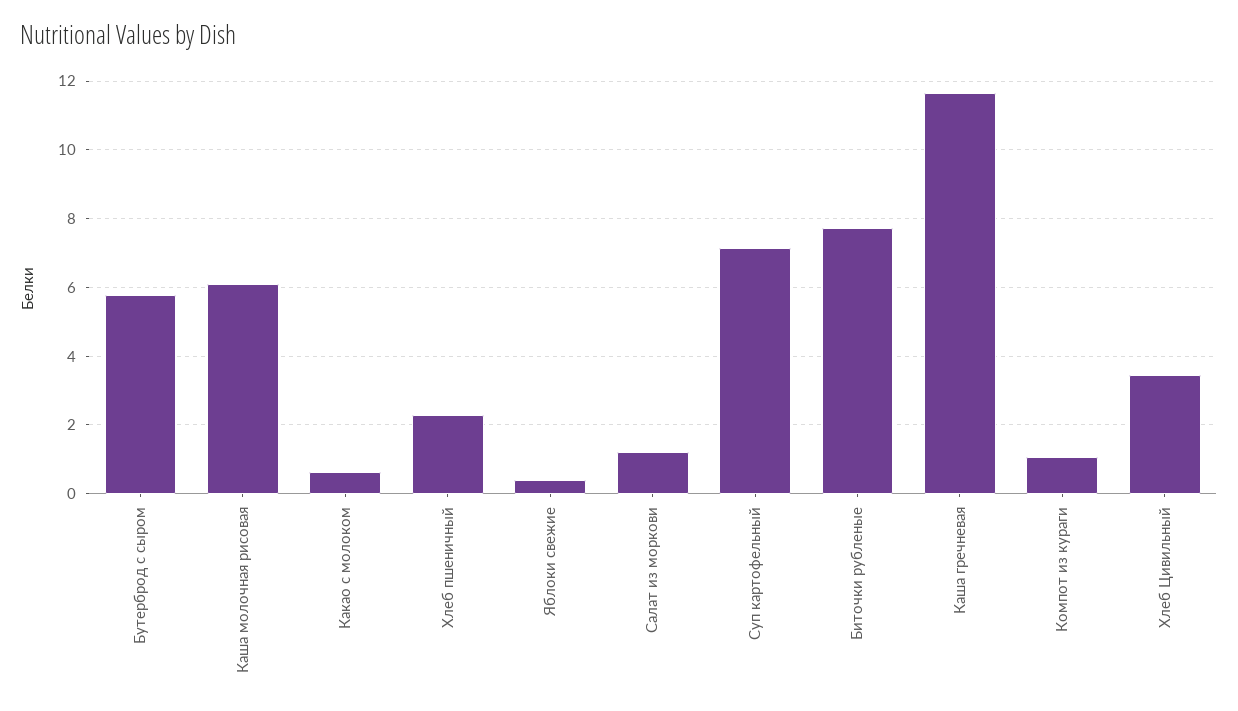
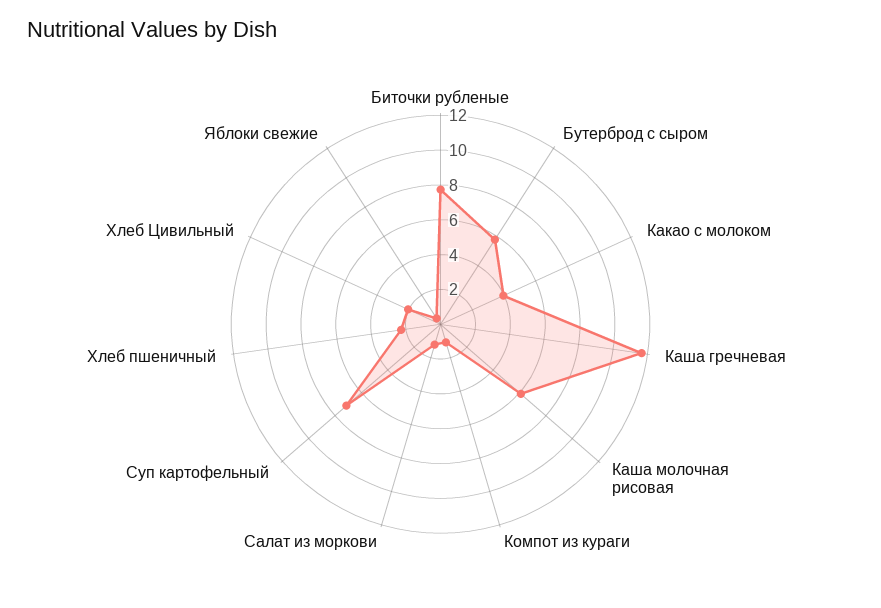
Какао с молоком: 0.6 -> 4
Хлеб Цивильный: 3.4 -> 2

